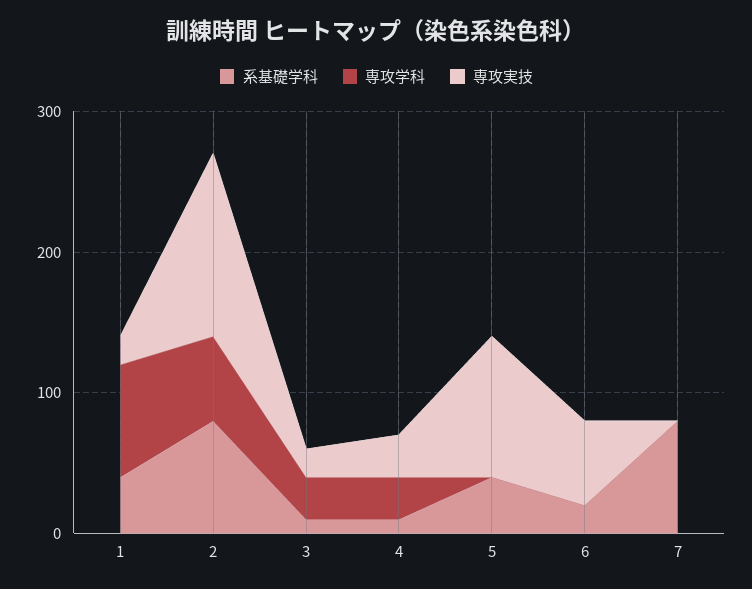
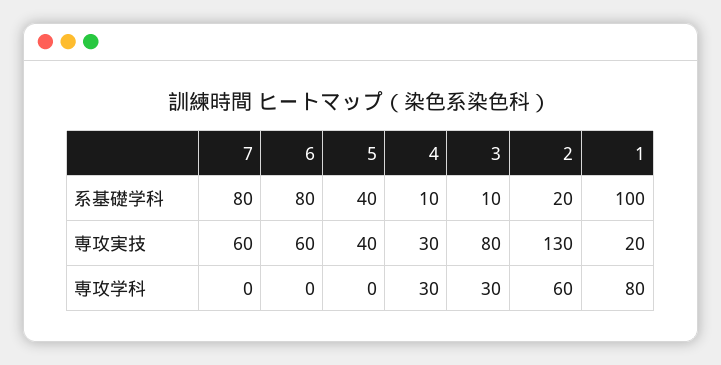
系基礎学科, 1: 40 -> 100
系基礎学科, 2: 80 -> 20
専攻実技, 3: 20 -> 80
専攻実技, 5: 100 -> 40
系基礎学科, 6: 20 -> 80
専攻実技, 7: 0 -> 60

